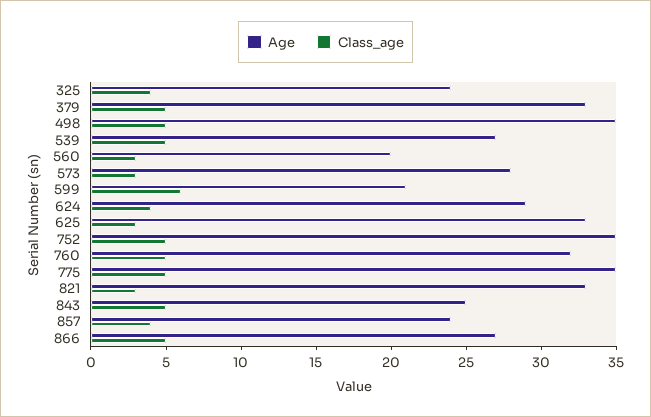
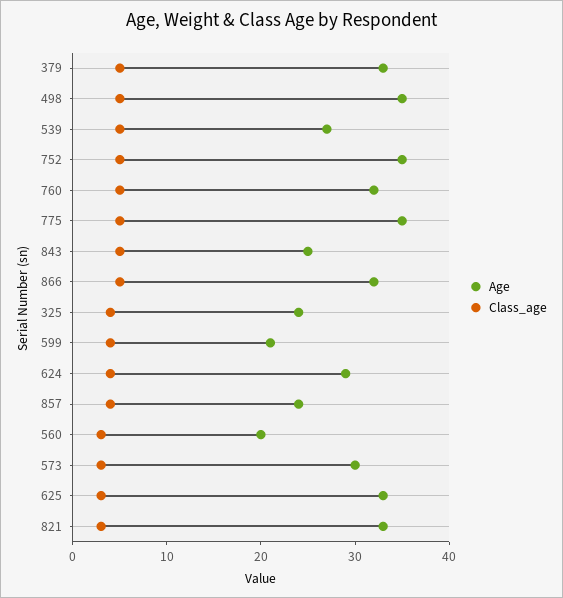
Age, 573: 28 -> 30
Class_age, 599: 6 -> 4
Age, 866: 27 -> 32

